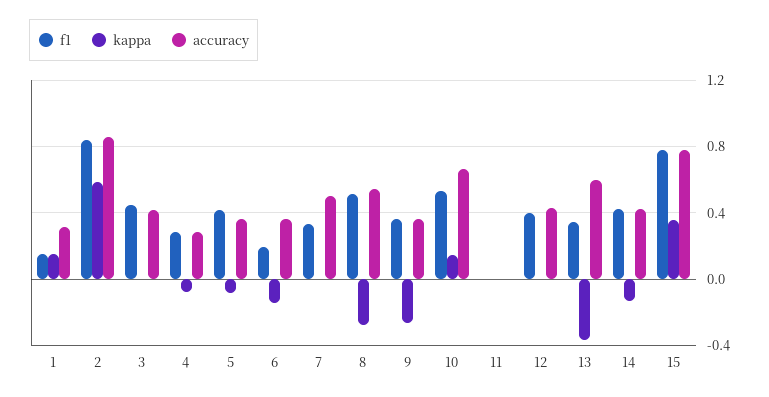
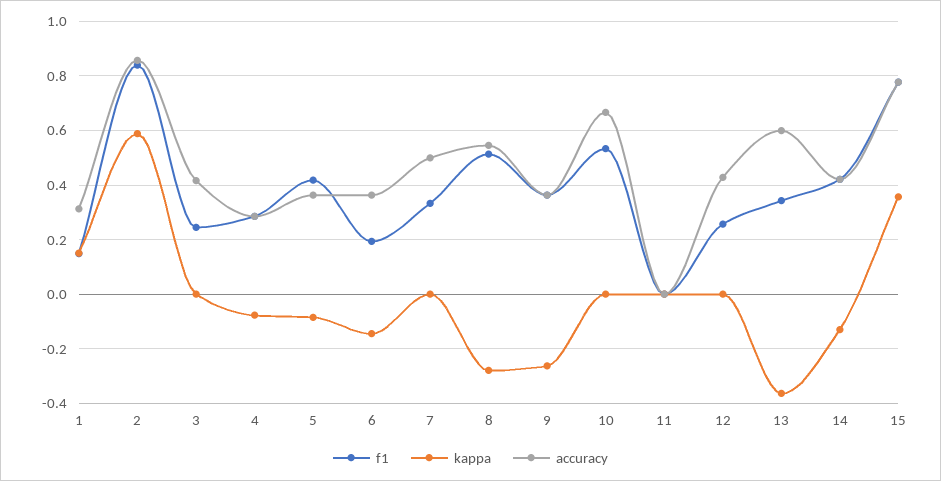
f1, 3: 0.45 -> 0.25
kappa, 10: 0.15 -> 0
f1, 12: 0.4 -> 0.25

